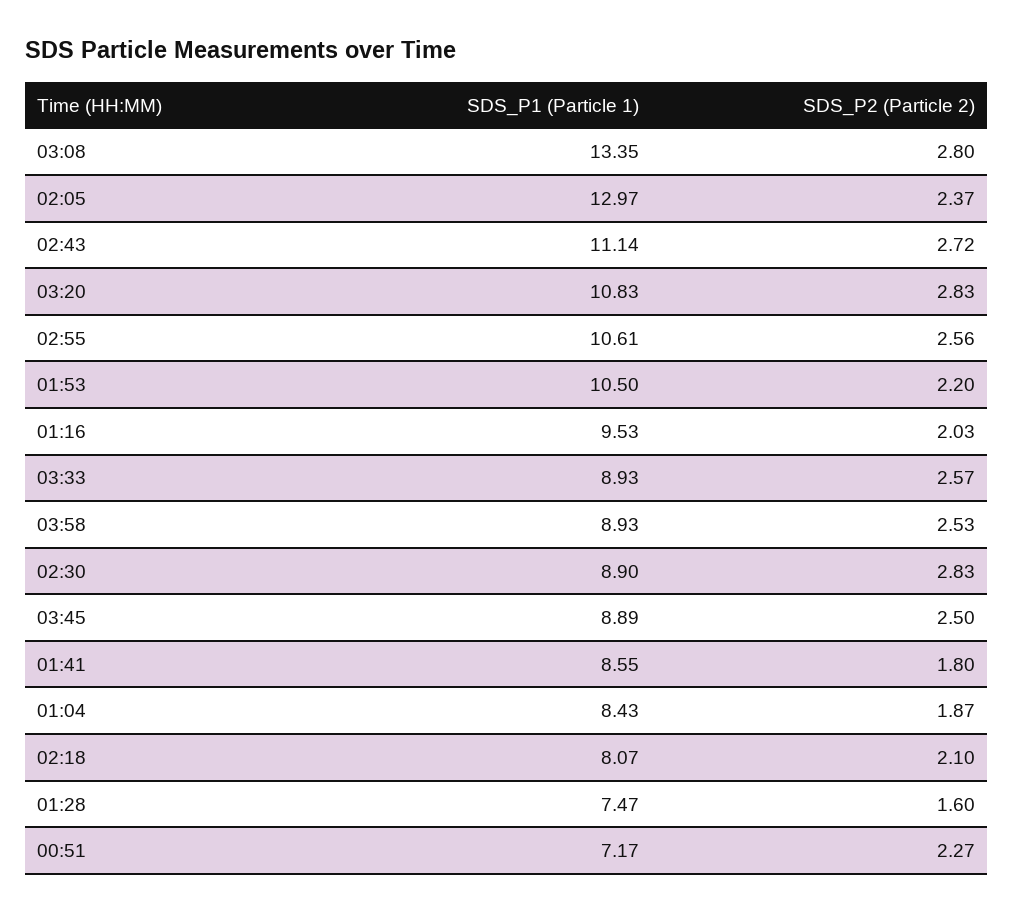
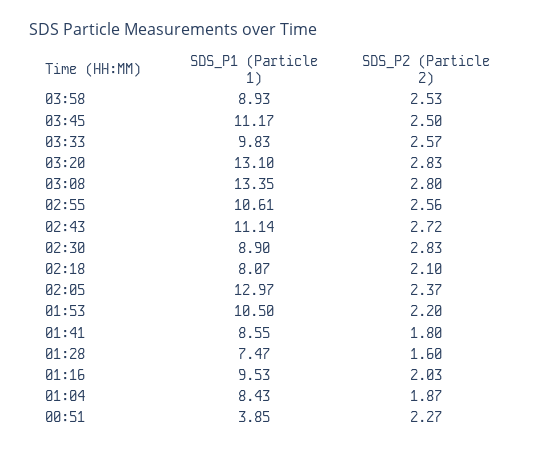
SDS_P1 (Particle 1), 03:20: 10.83 -> 13.1
SDS_P1 (Particle 1), 03:33: 8.93 -> 9.83
SDS_P1 (Particle 1), 03:45: 8.89 -> 11.17
SDS_P1 (Particle 1), 00:51: 7.17 -> 3.85

